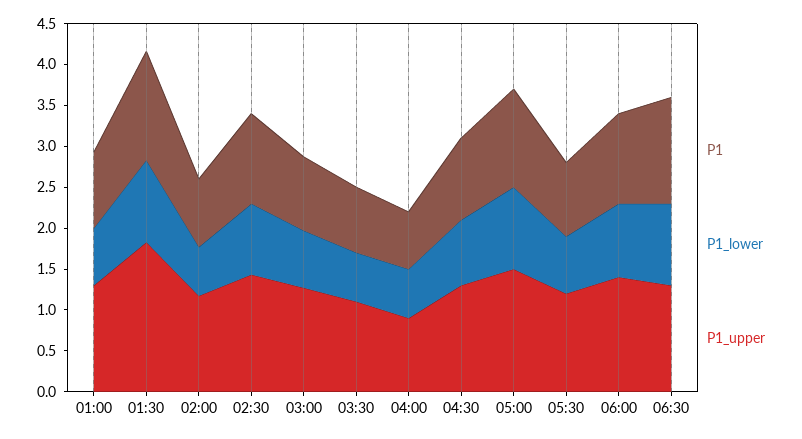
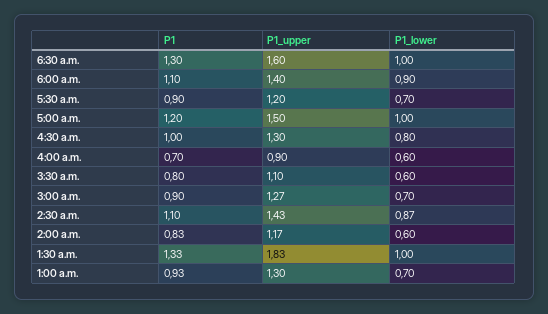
P1_upper, 06:30: 1.3 -> 1.6

